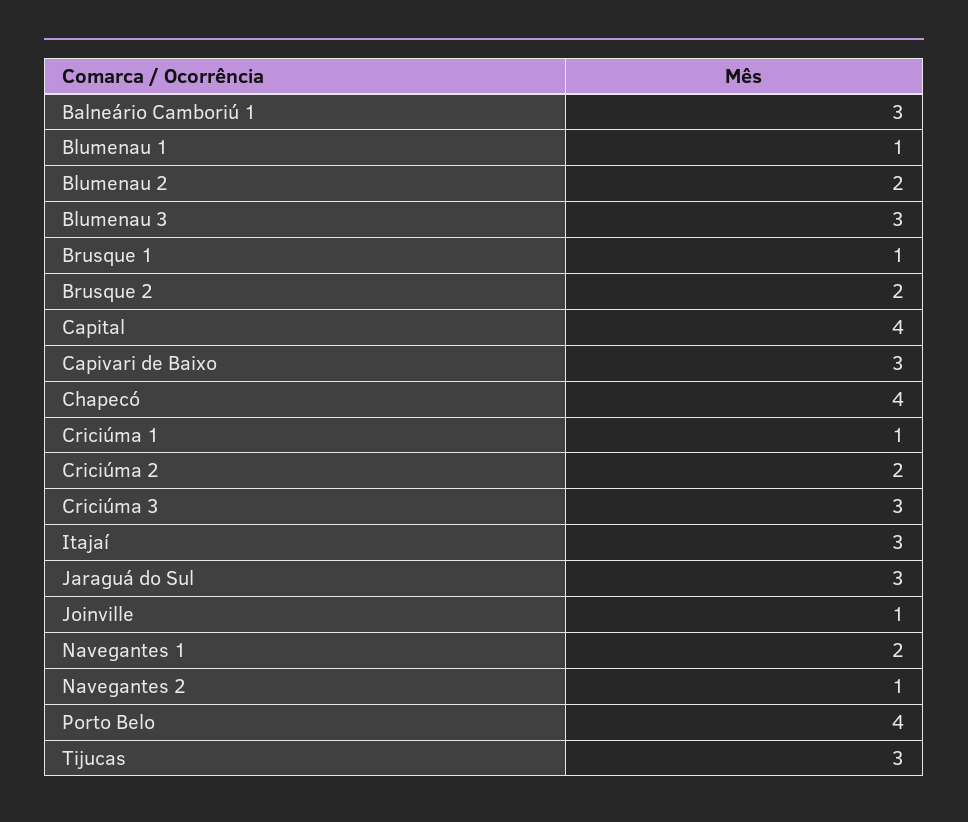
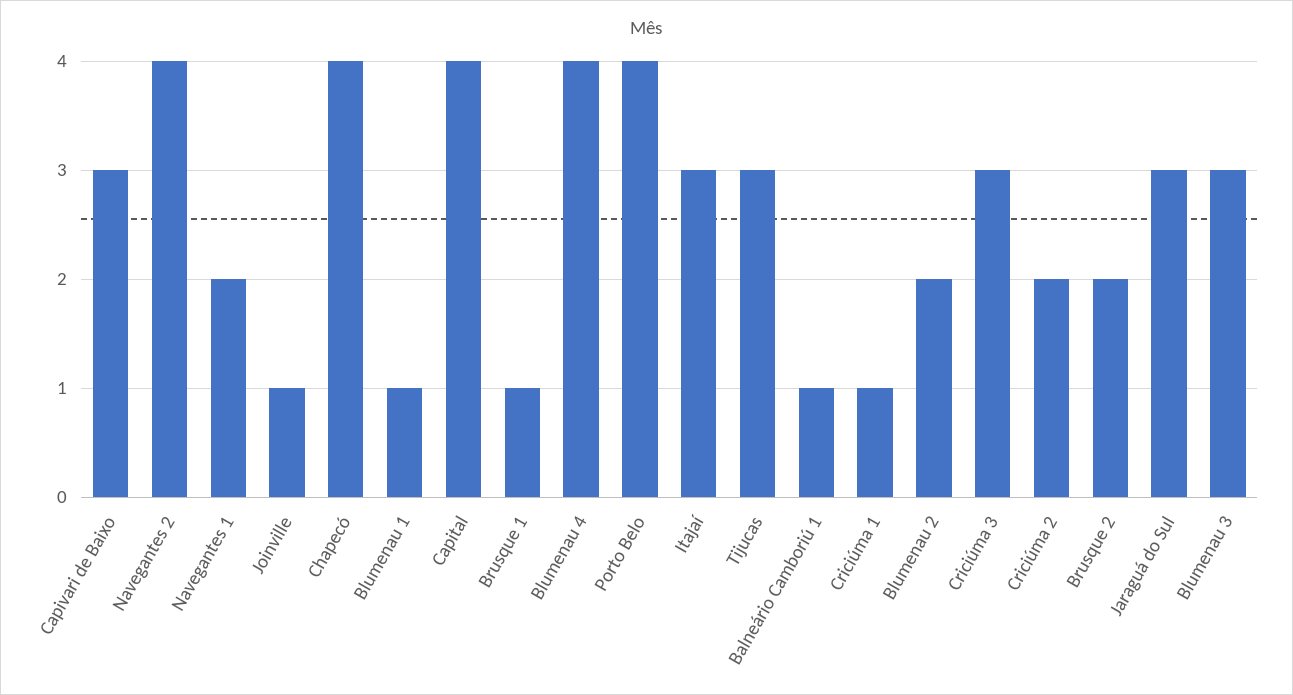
Balneário Camboriú 1: 3 -> 1
Navegantes 2: 1 -> 4
Blumenau 4: none -> 4

